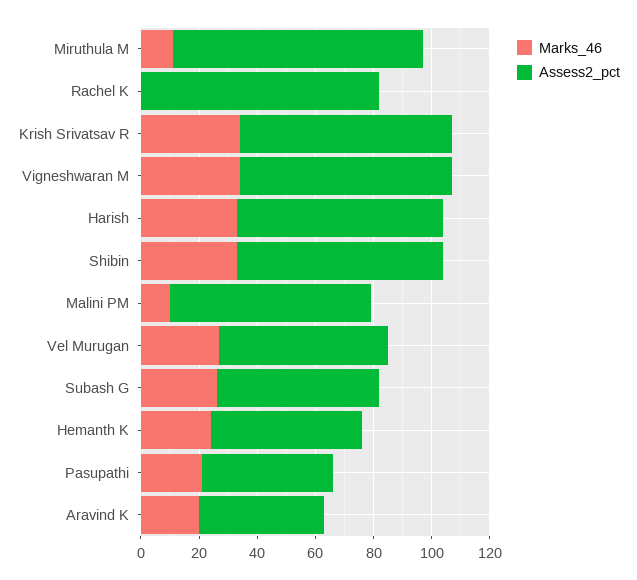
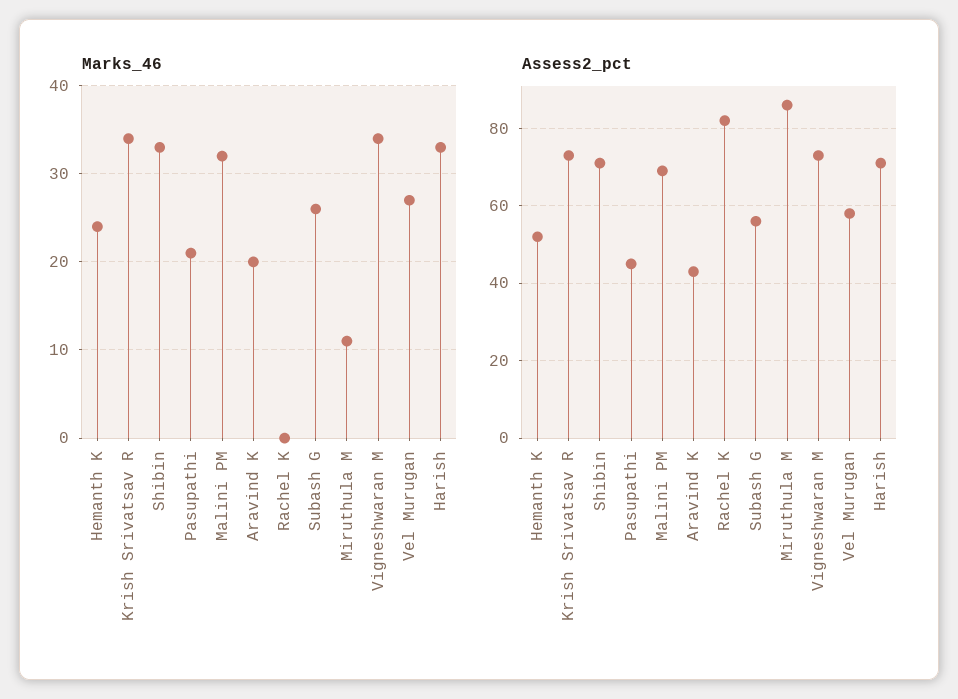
Marks_46, Malini PM: 10 -> 32

